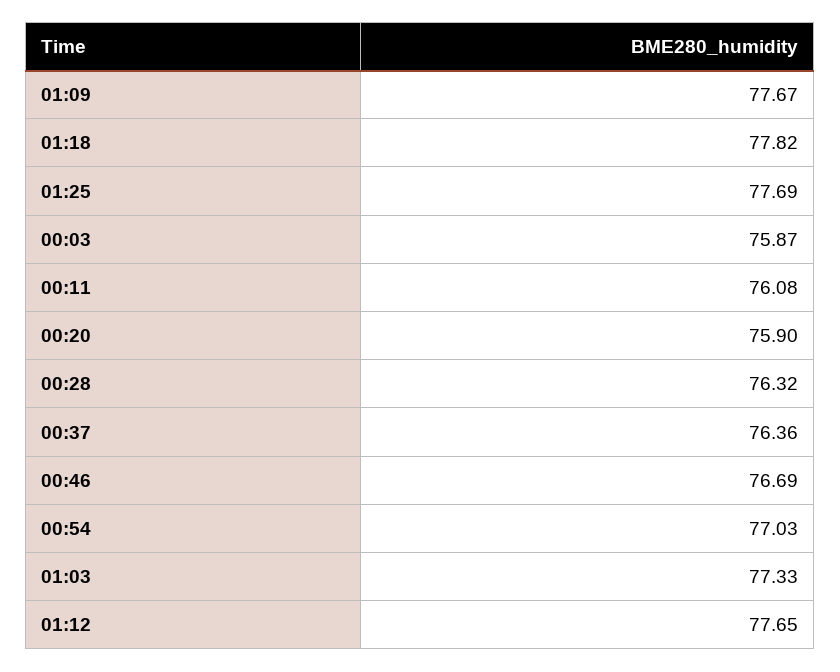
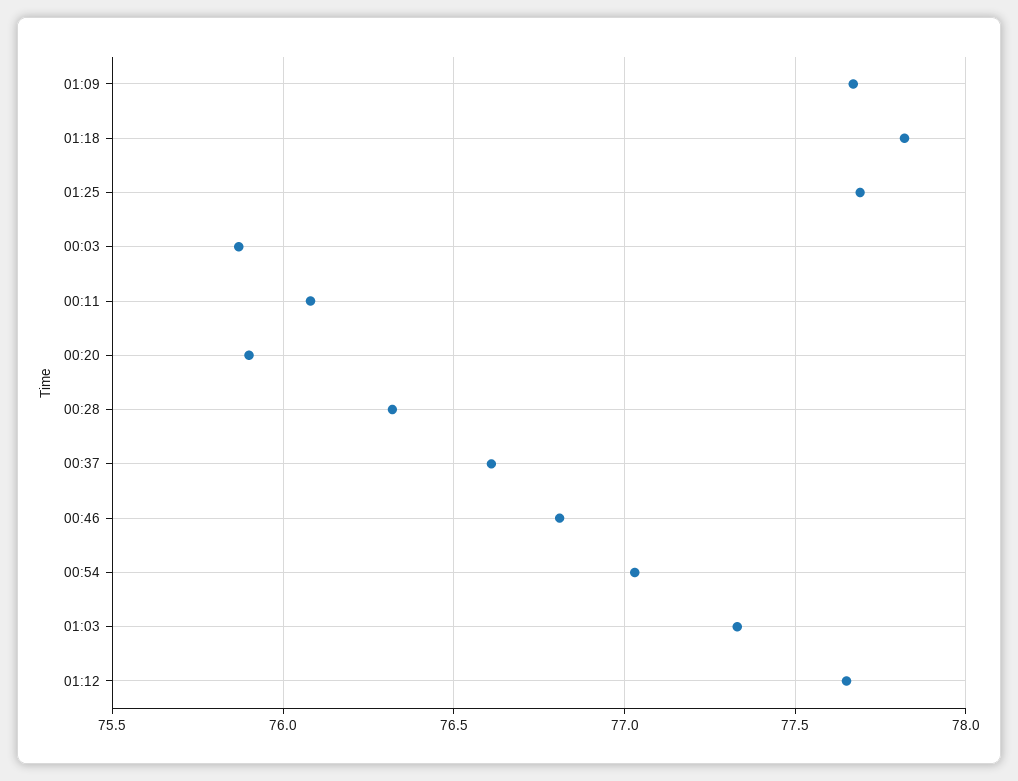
00:37: 76.36 -> 76.6
00:46: 76.69 -> 76.8

